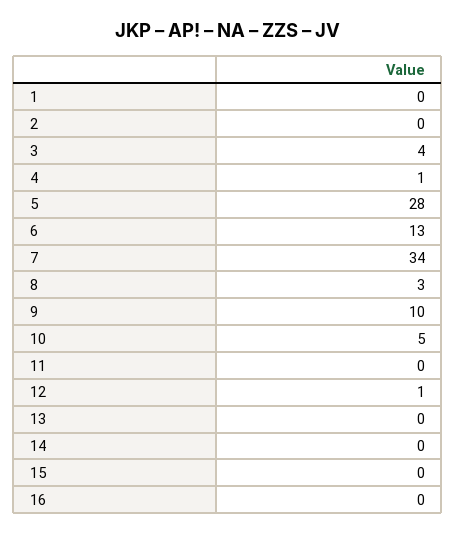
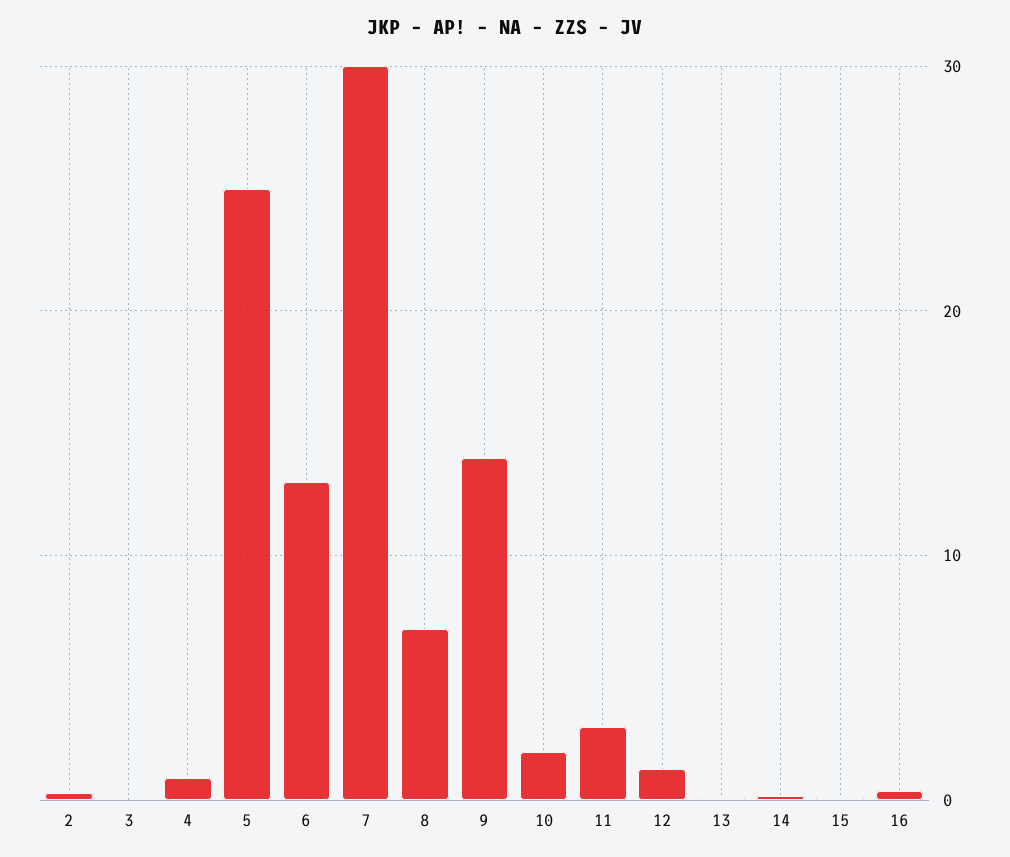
1: 0 -> none
3: 4 -> 0
5: 28 -> 25
7: 34 -> 30
8: 3 -> 7
9: 10 -> 14
10: 5 -> 2
11: 0 -> 3

